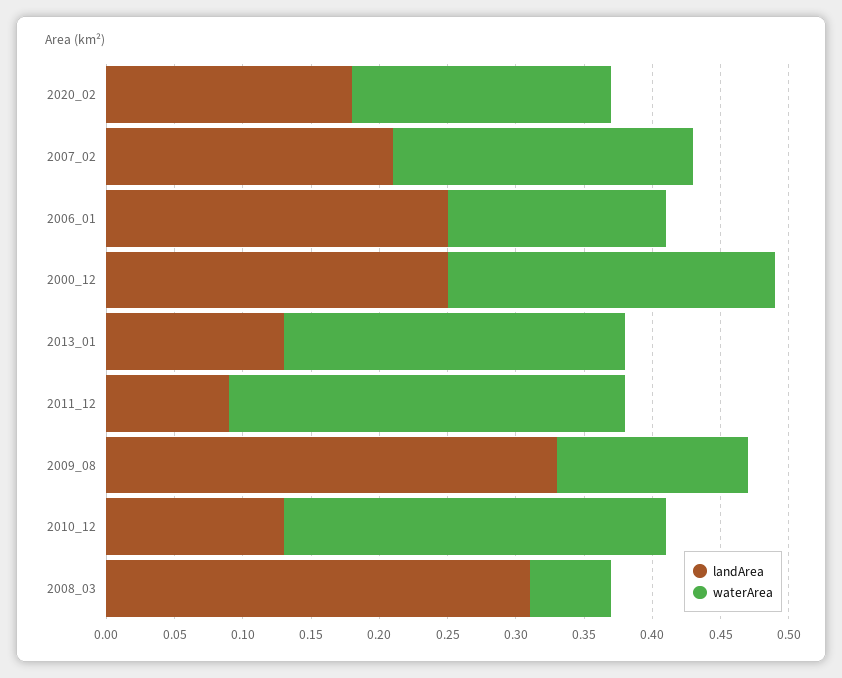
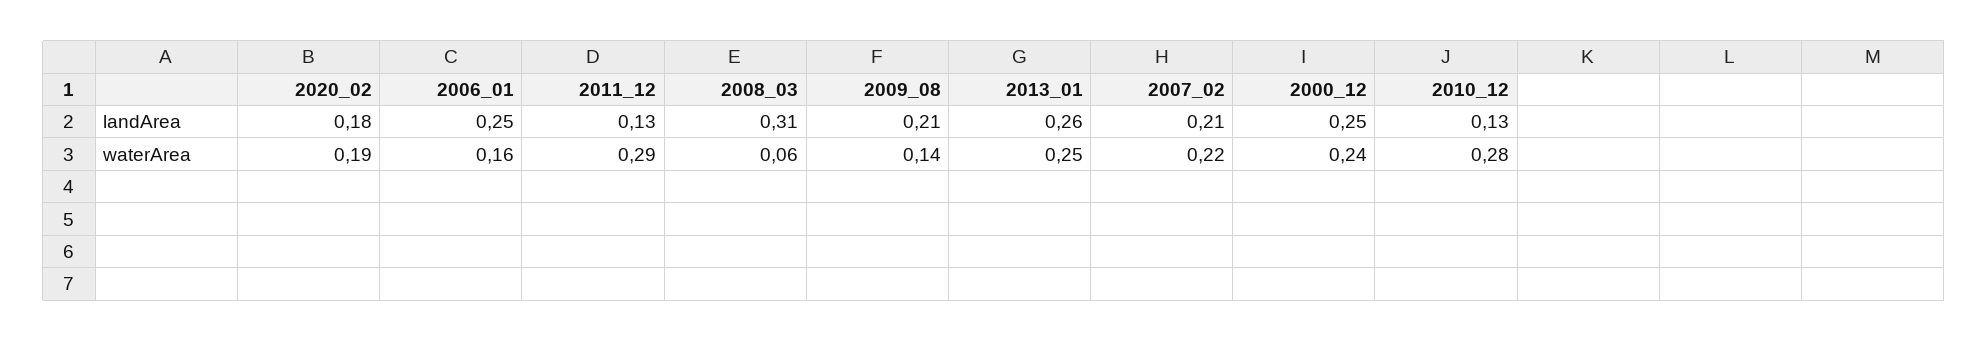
landArea, 2013_01: 0.13 -> 0.26
landArea, 2011_12: 0.09 -> 0.13
landArea, 2009_08: 0.33 -> 0.21

